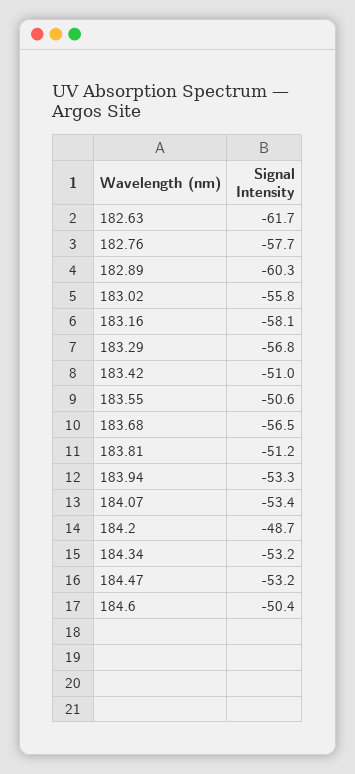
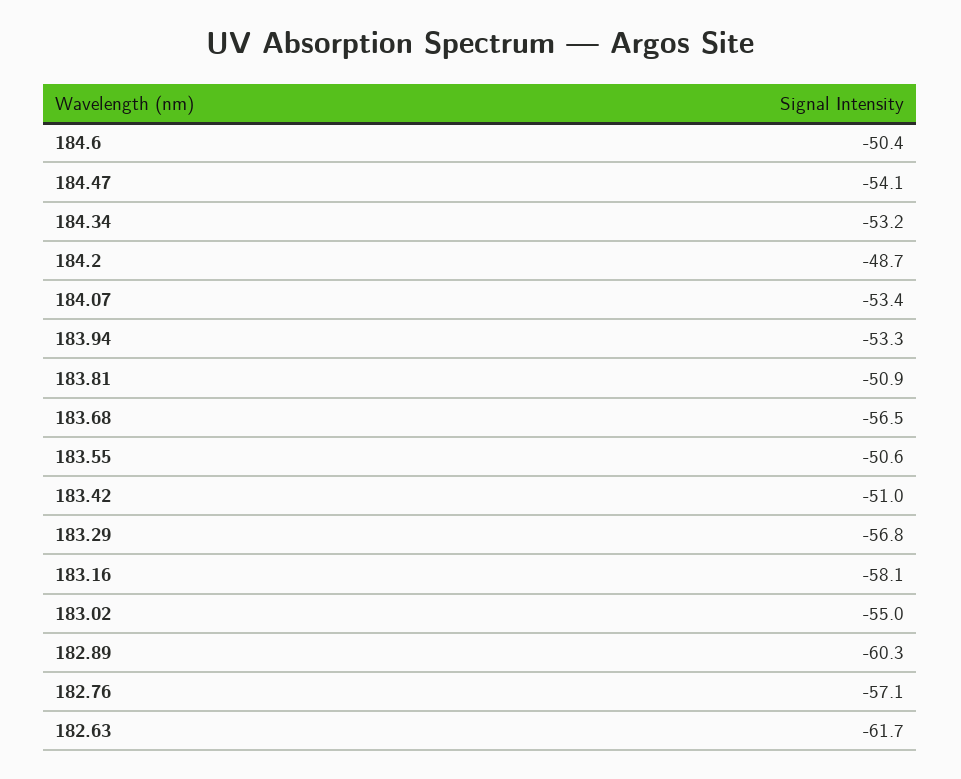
182.76: -57.7 -> -57.1
183.02: -55.8 -> -55
183.81: -51.2 -> -50.9
184.47: -53.2 -> -54.1

